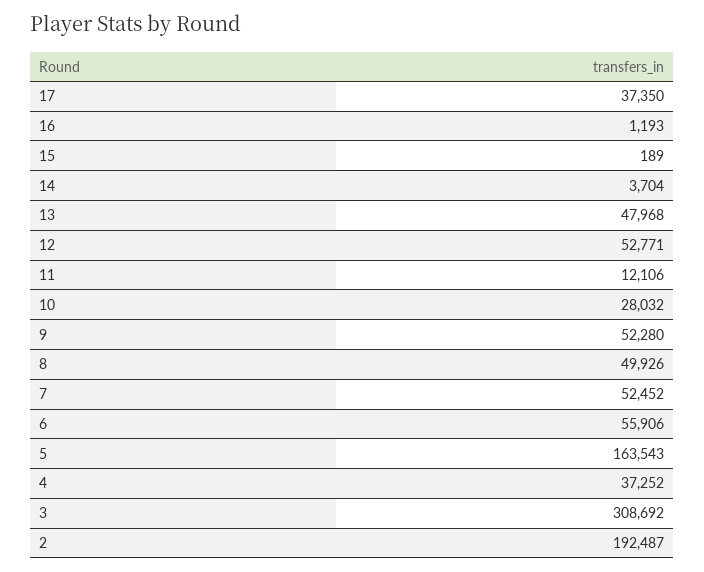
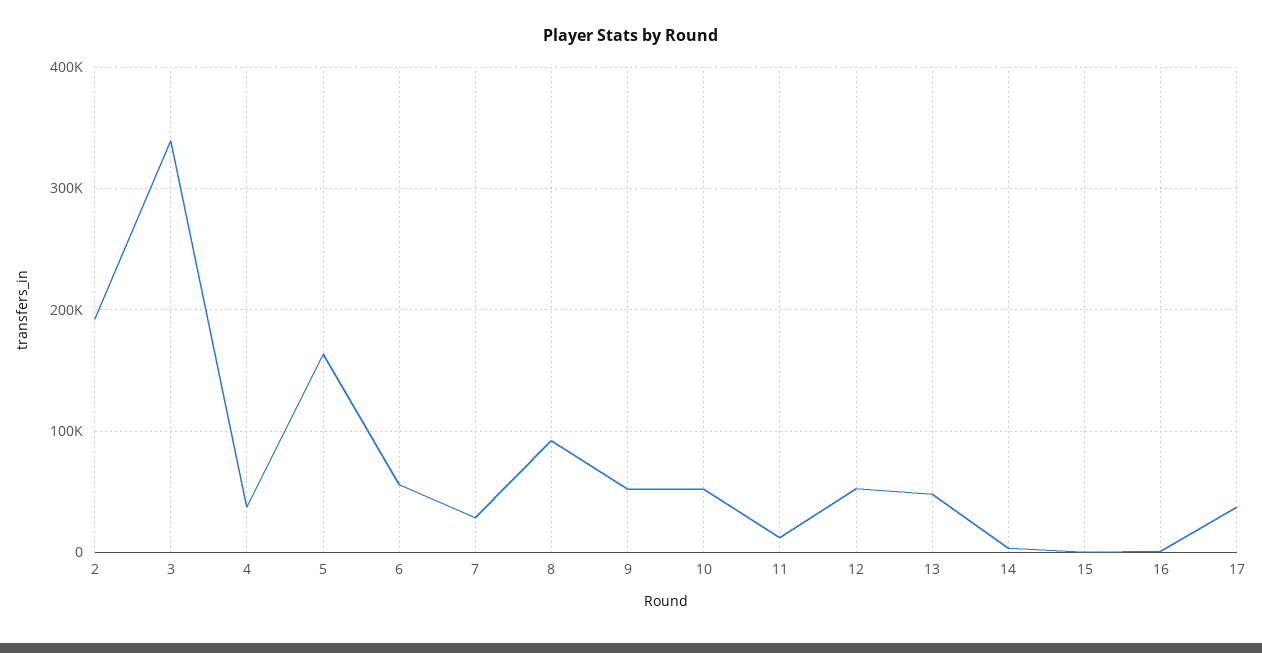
10: 28032 -> 50000
8: 49926 -> 90000
7: 52452 -> 30000
3: 308692 -> 340000

